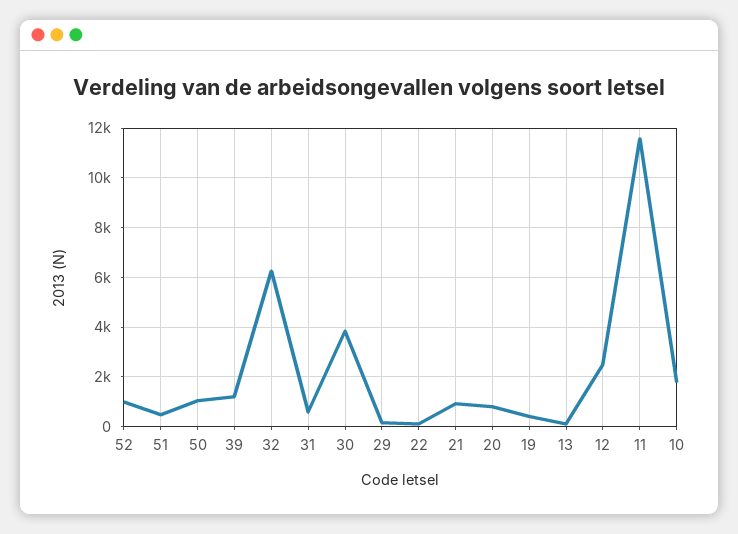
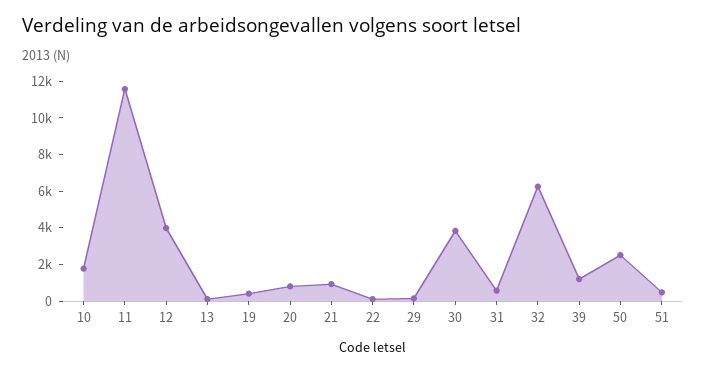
52: 1000 -> none
50: 1000 -> 2500
12: 2500 -> 4000

